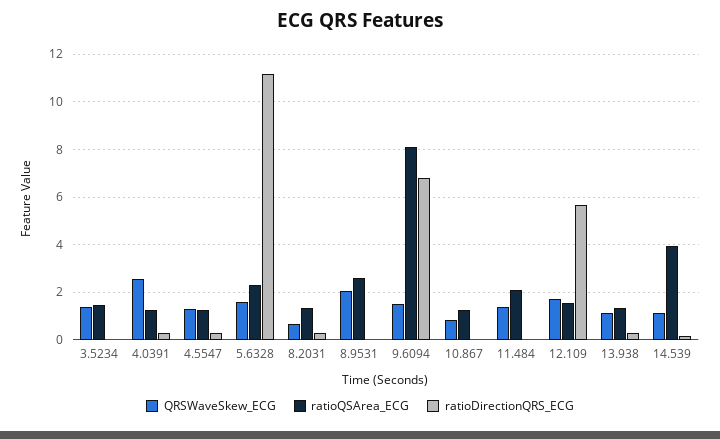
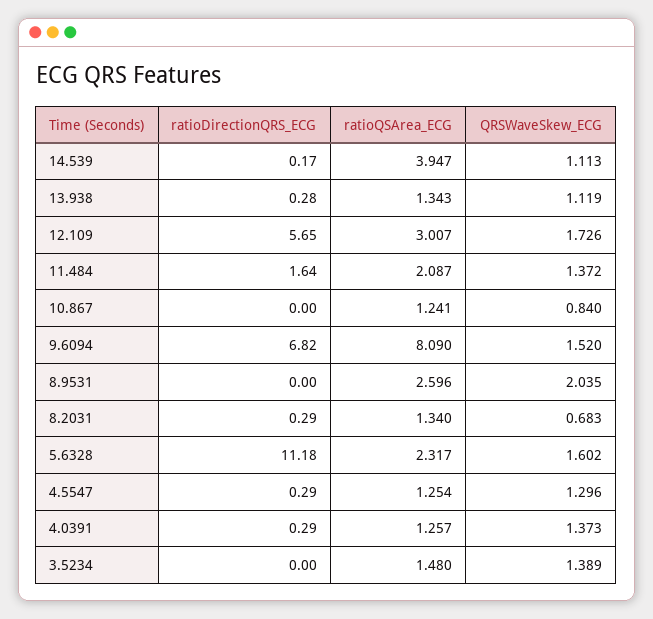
QRSWaveSkew_ECG, 4.0391: 2.5 -> 1.373
ratioDirectionQRS_ECG, 11.484: 0 -> 1.64
ratioQSArea_ECG, 12.109: 1.5 -> 3.007

